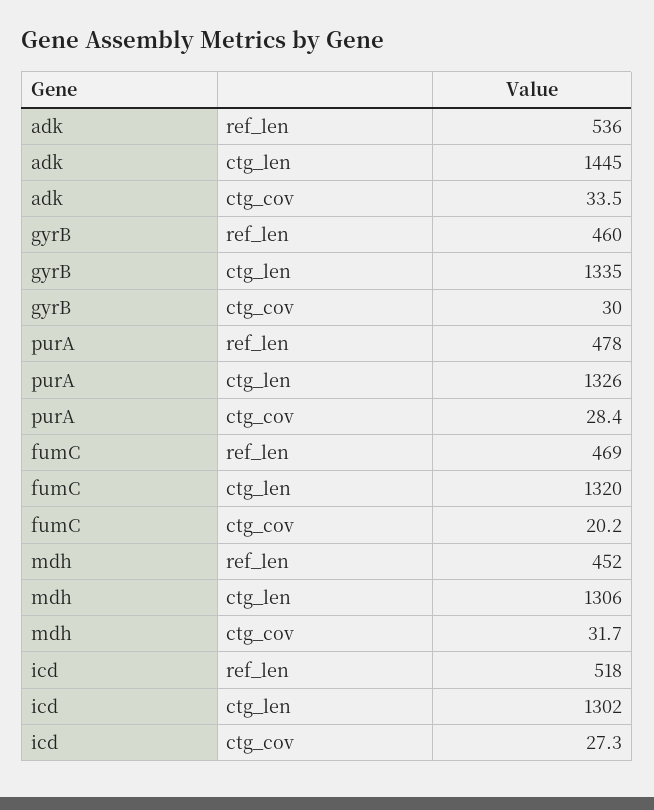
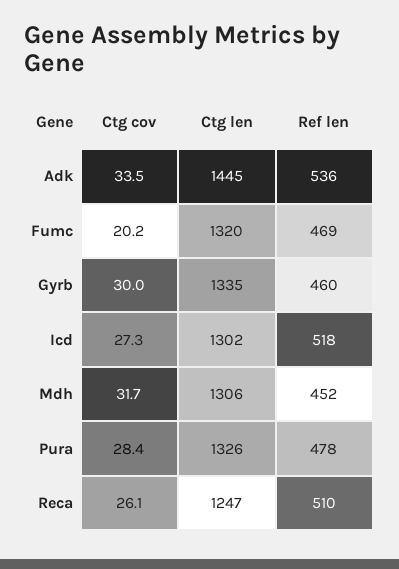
Reca, ctg_cov: none -> 26.1
Reca, ctg_len: none -> 1247
Reca, ref_len: none -> 510

